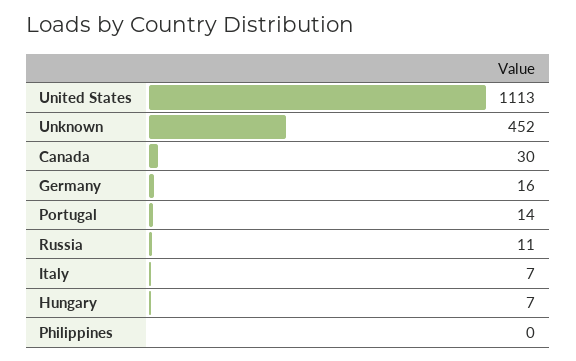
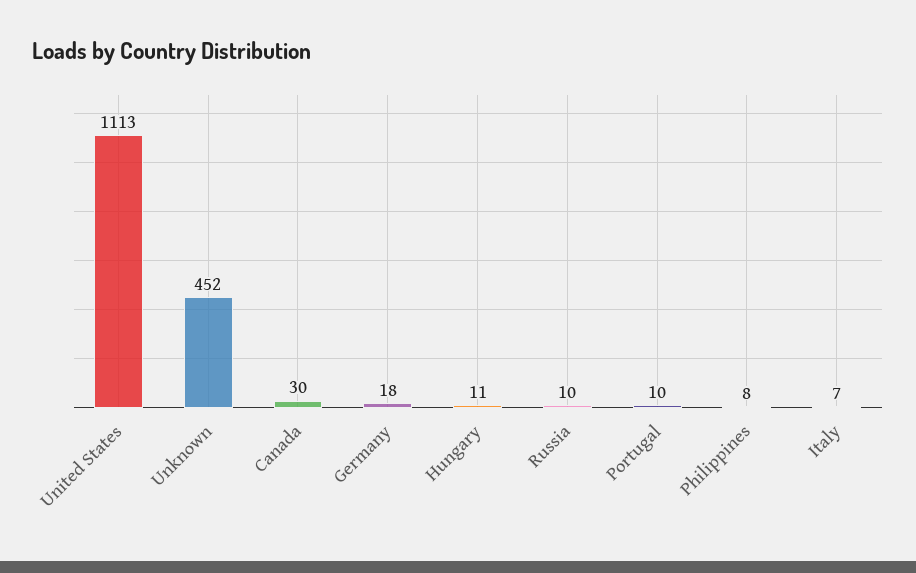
Germany: 16 -> 18
Portugal: 14 -> 10
Russia: 11 -> 10
Hungary: 7 -> 11
Philippines: 0 -> 8

